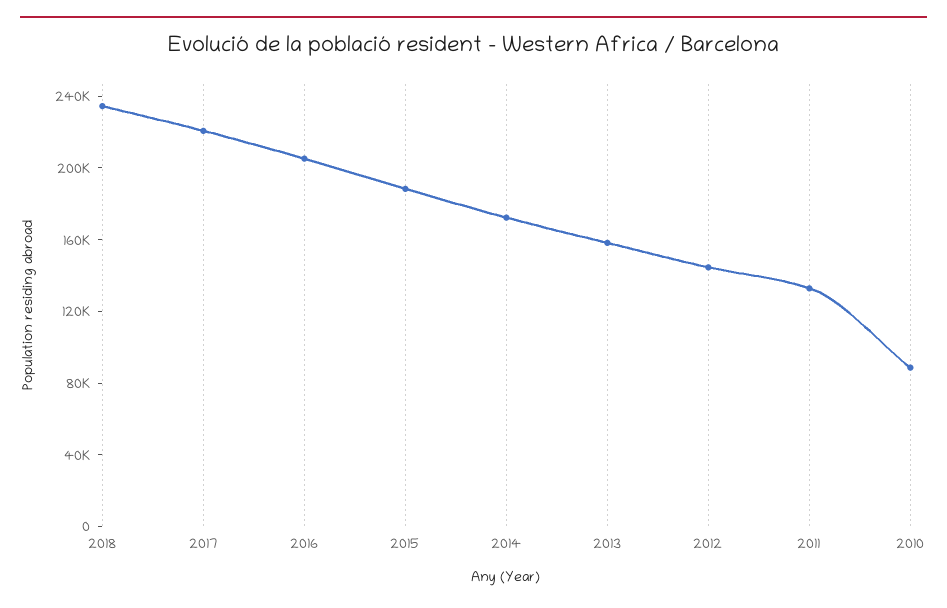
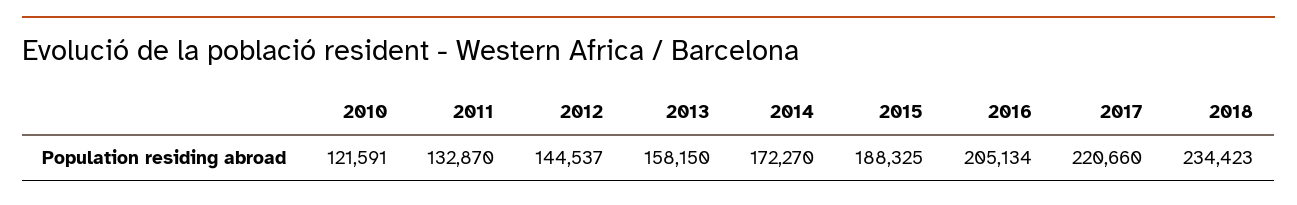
2010: 90000 -> 121591

